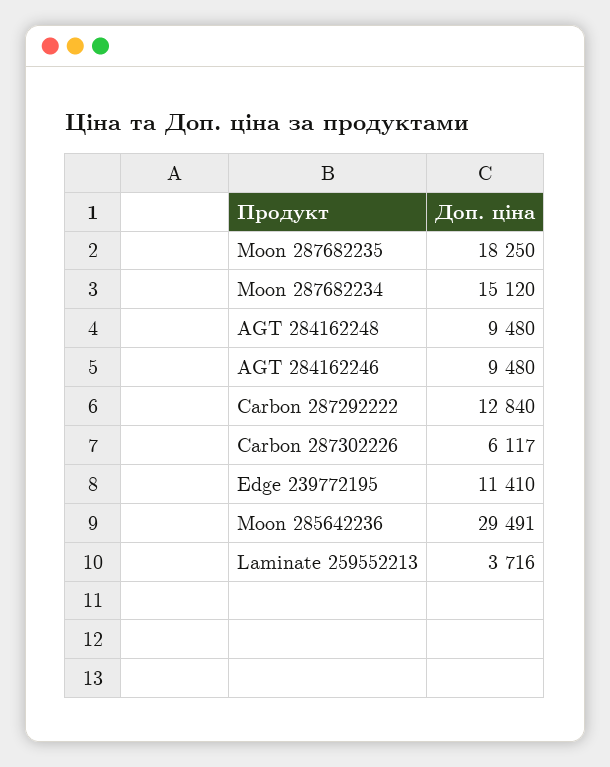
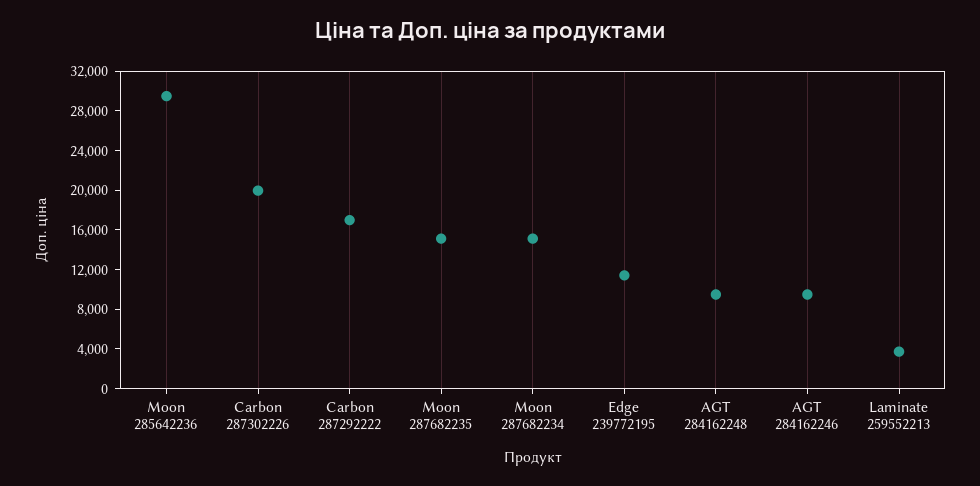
Moon 287682235: 18250 -> 15000
Carbon 287292222: 12840 -> 17000
Carbon 287302226: 6117 -> 20000

